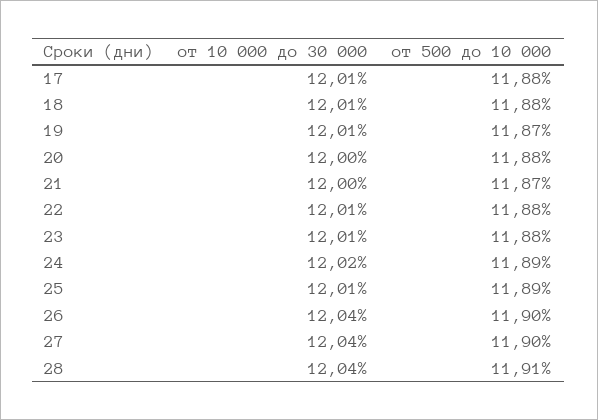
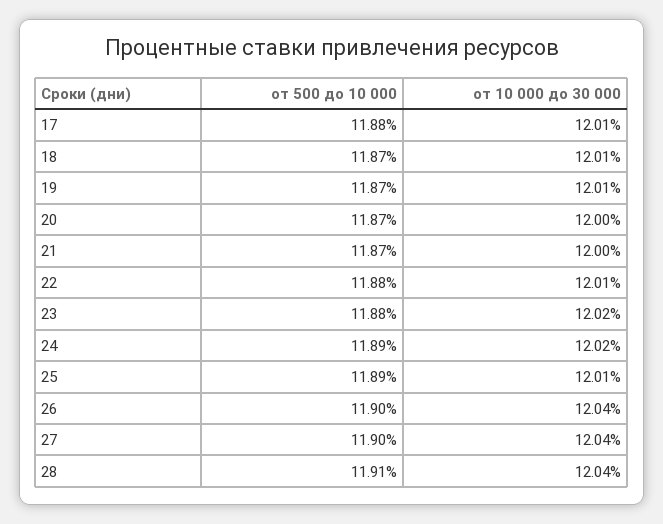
от 500 до 10 000, 18: 11.88 -> 11.87
от 500 до 10 000, 20: 11.88 -> 11.87
от 10 000 до 30 000, 23: 12.01 -> 12.02

